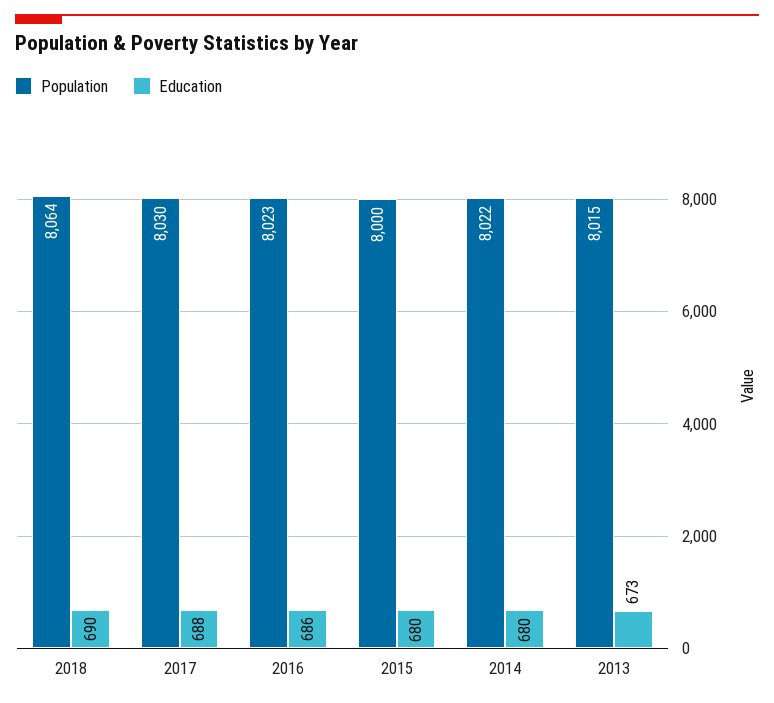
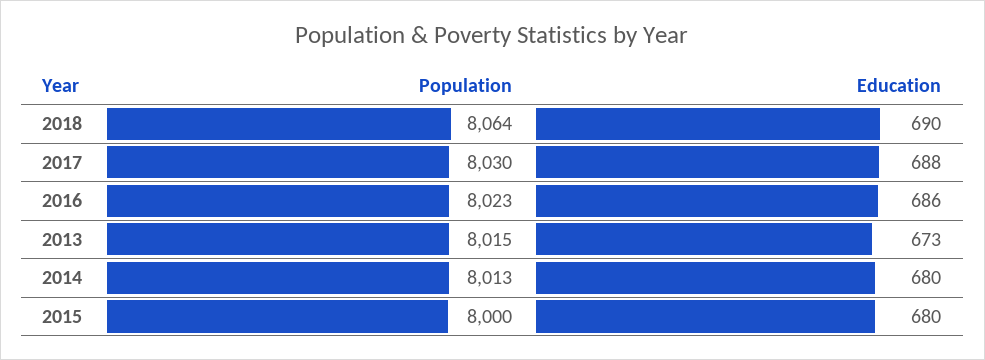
Population, 2014: 8022 -> 8013

